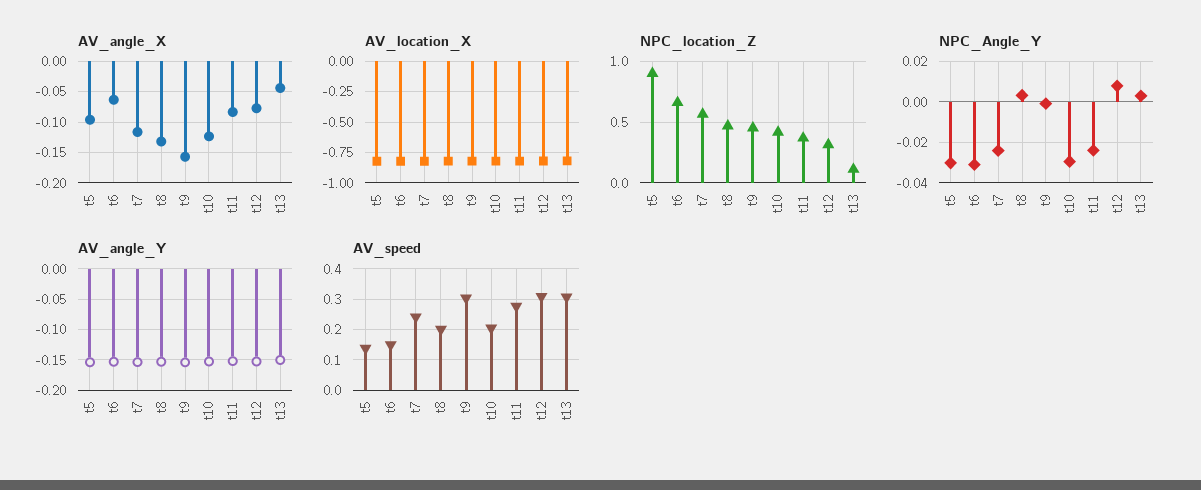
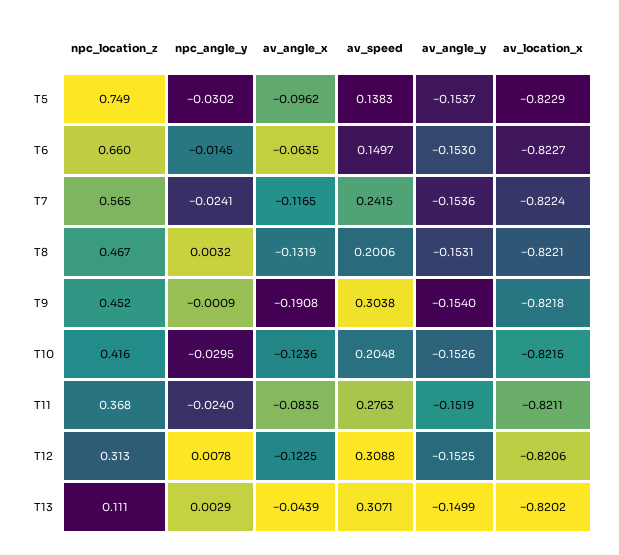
AV_angle_X, t9: -0.16 -> -0.1908
AV_angle_X, t12: -0.08 -> -0.1225
NPC_location_Z, t5: 0.9 -> 0.749
NPC_Angle_Y, t6: -0.03 -> -0.0145

